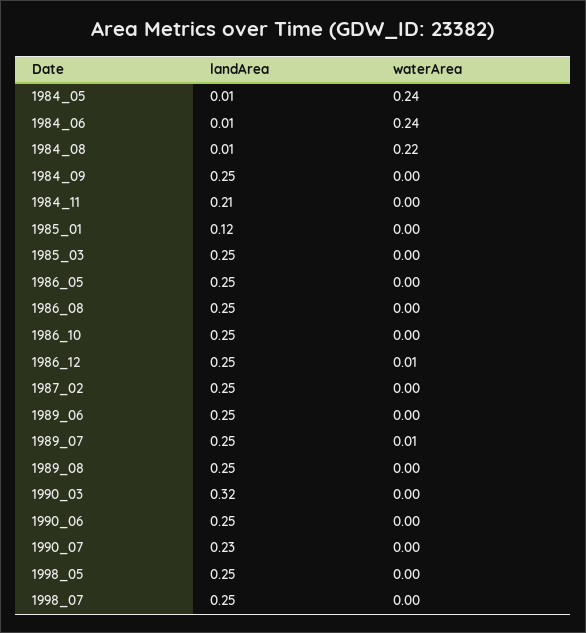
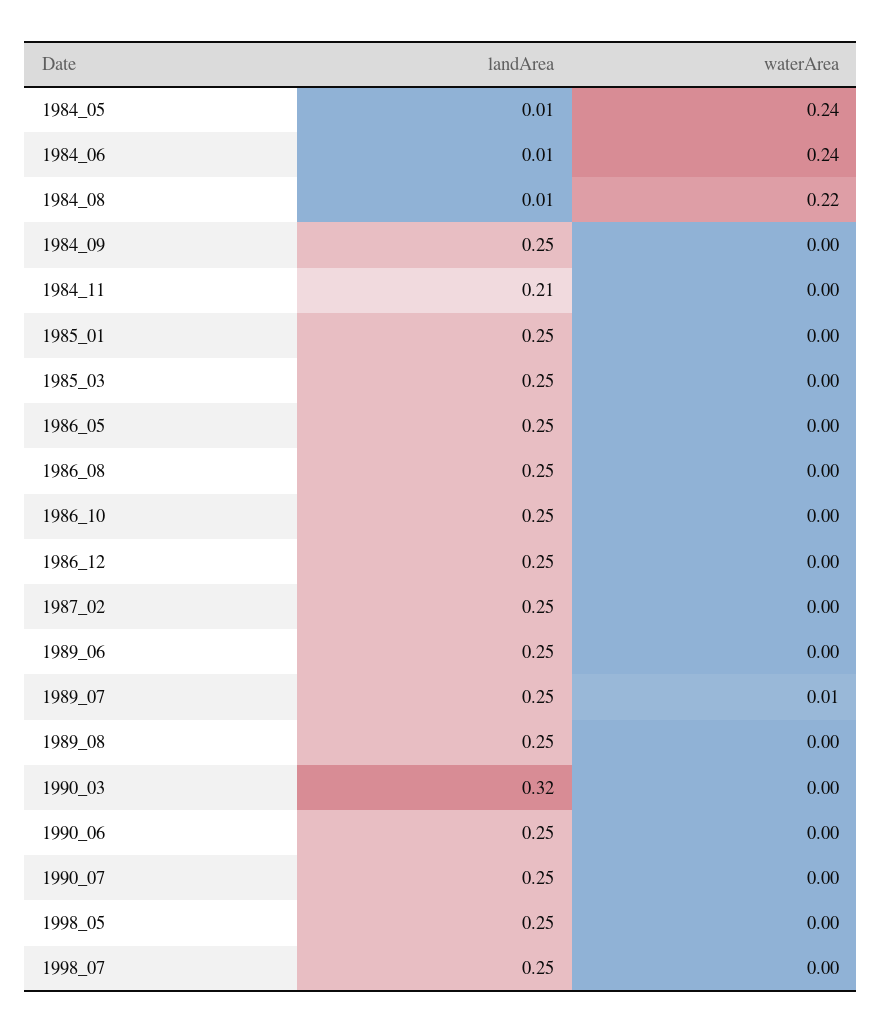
landArea, 1985_01: 0.12 -> 0.25
waterArea, 1986_12: 0.01 -> 0
landArea, 1990_07: 0.23 -> 0.25

